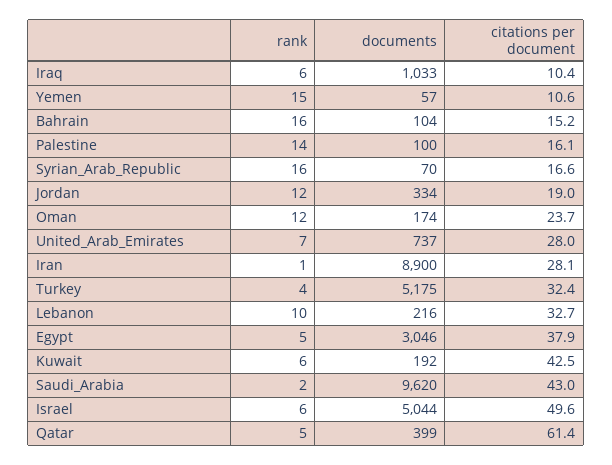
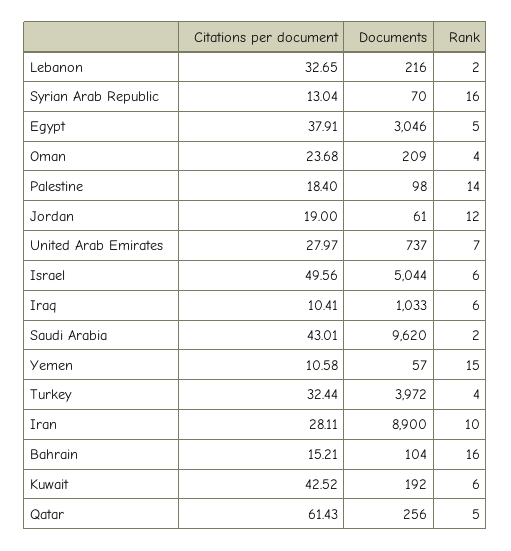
documents, Palestine: 100 -> 98
citations per document, Palestine: 16.1 -> 18.4
citations per document, Syrian_Arab_Republic: 16.6 -> 13.04
documents, Jordan: 334 -> 61
rank, Oman: 12 -> 4
documents, Oman: 174 -> 209
rank, Iran: 1 -> 10
documents, Turkey: 5175 -> 3972
rank, Lebanon: 10 -> 2
documents, Qatar: 399 -> 256

